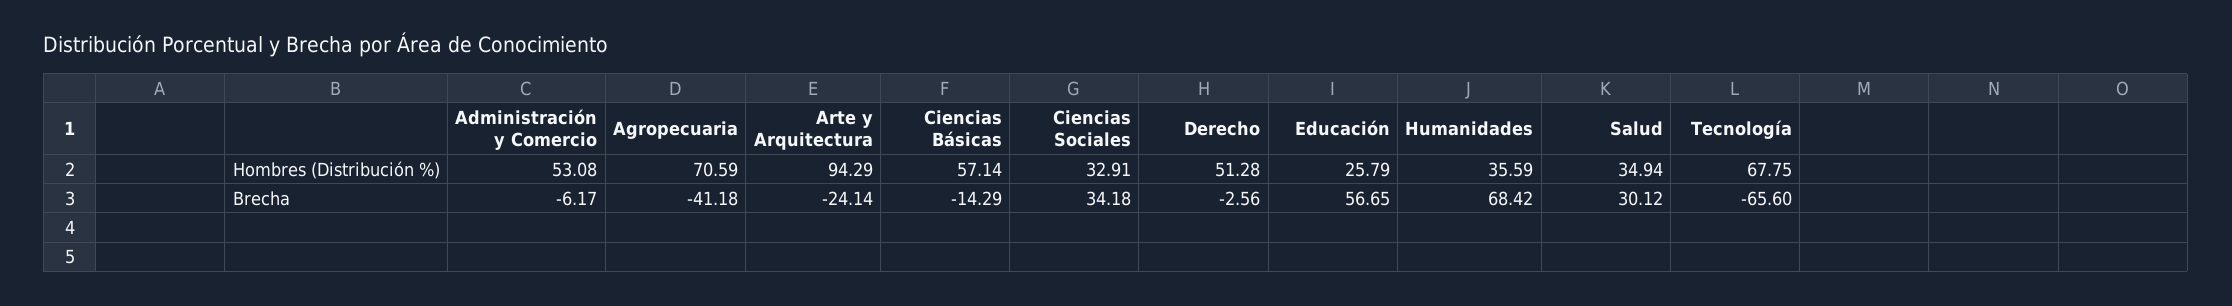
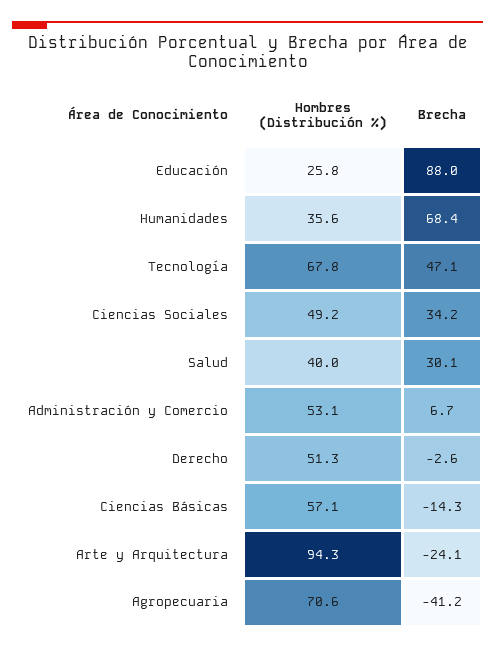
Ciencias Sociales, Hombres (Distribución %): 32.91 -> 49.2
Salud, Hombres (Distribución %): 34.94 -> 40
Administración y Comercio, Brecha: -6.17 -> 6.7
Educación, Brecha: 56.65 -> 88
Tecnología, Brecha: -65.6 -> 47.1

